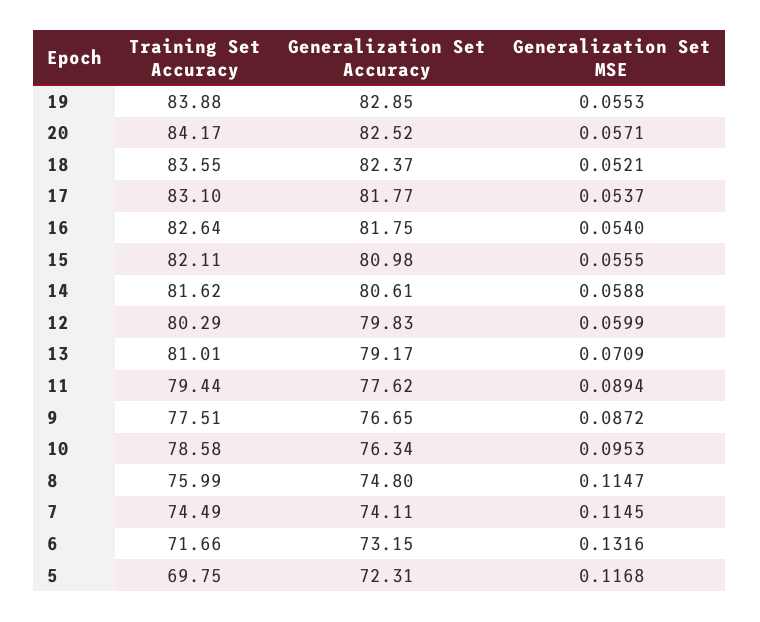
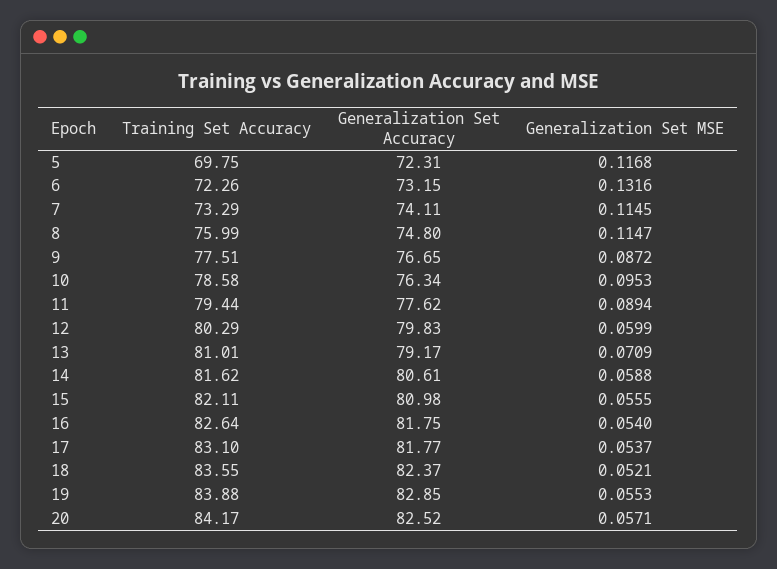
Training Set Accuracy, 7: 74.49 -> 73.29
Training Set Accuracy, 6: 71.66 -> 72.26

